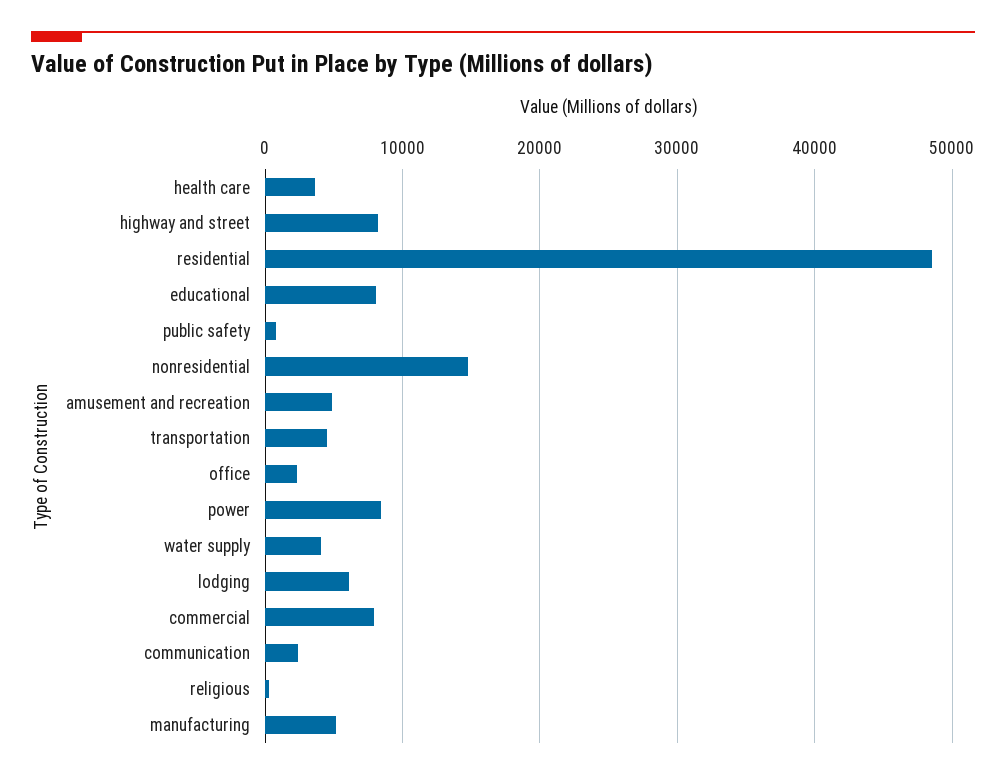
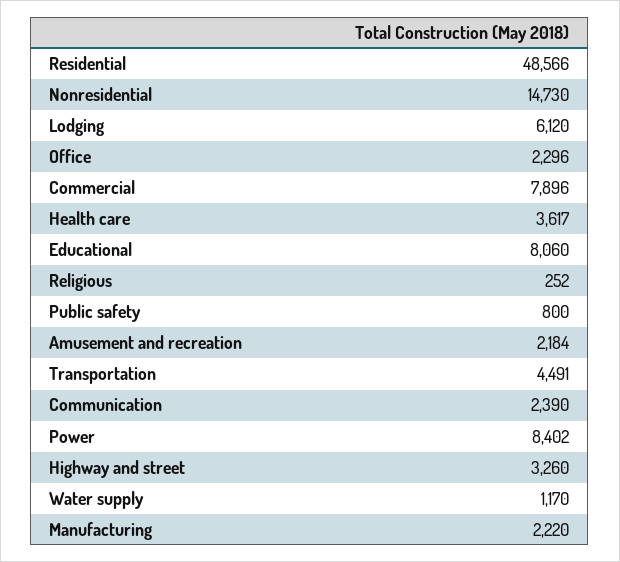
highway and street: 8000 -> 3260
amusement and recreation: 5000 -> 2184
water supply: 4000 -> 1170
manufacturing: 5000 -> 2220

